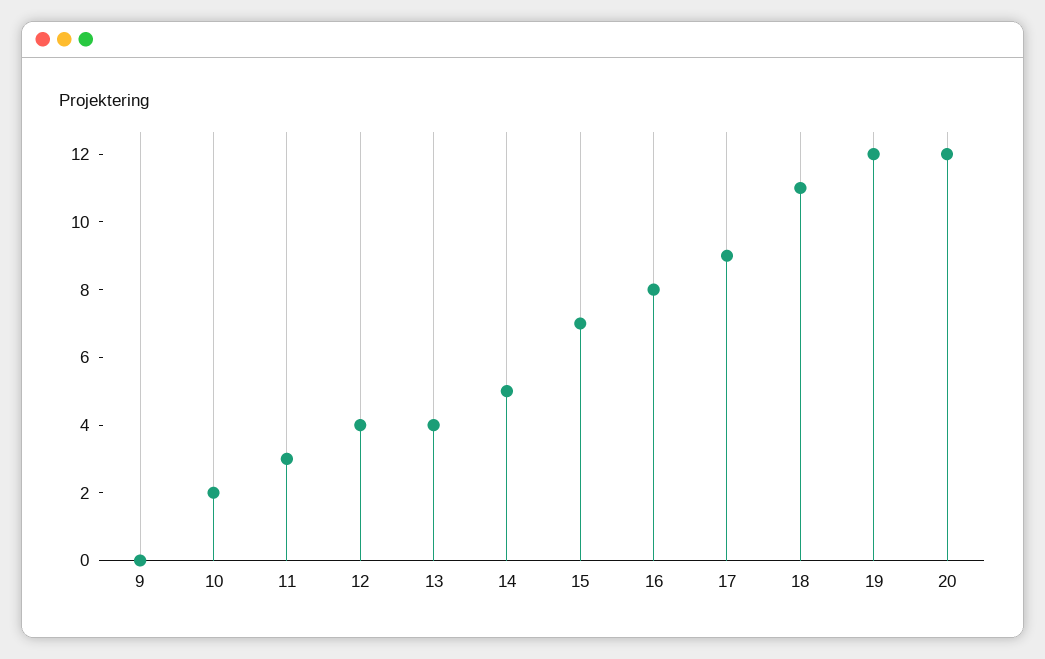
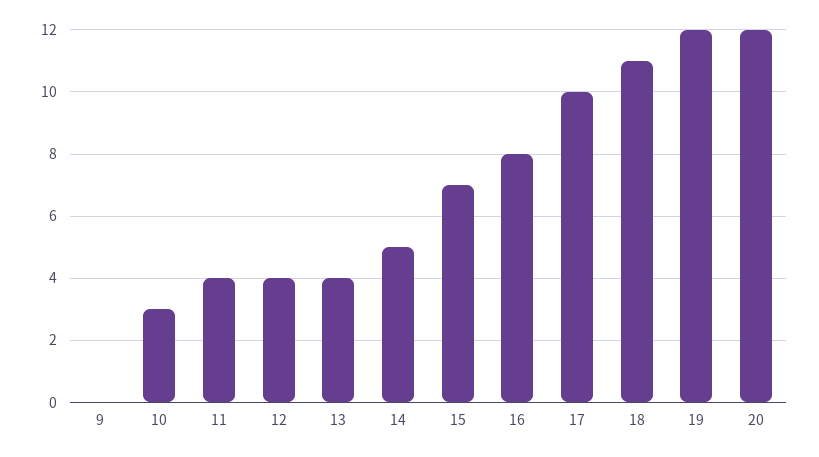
10: 2 -> 3
11: 3 -> 4
17: 9 -> 10

